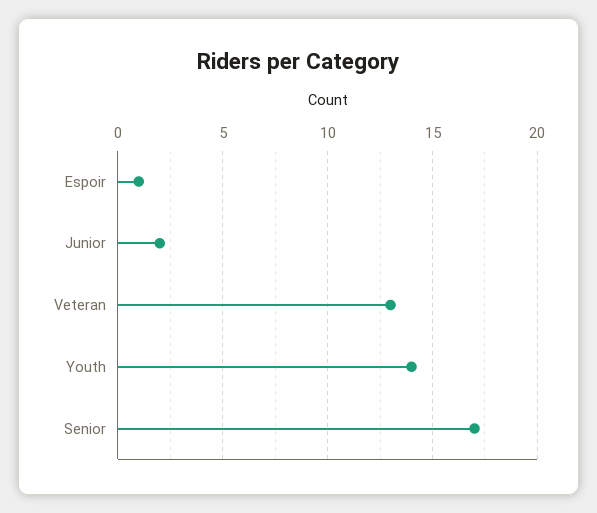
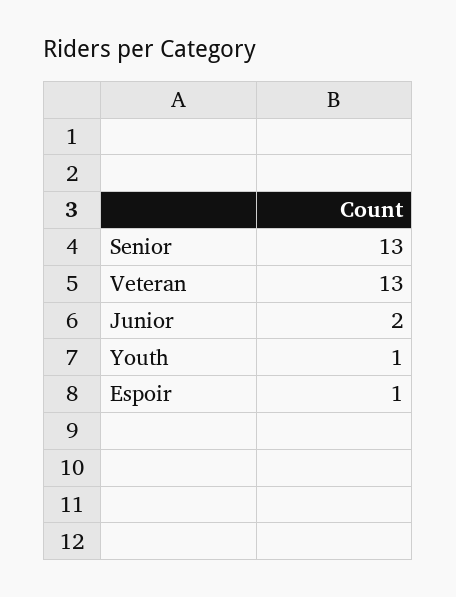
Youth: 14 -> 1
Senior: 17 -> 13

